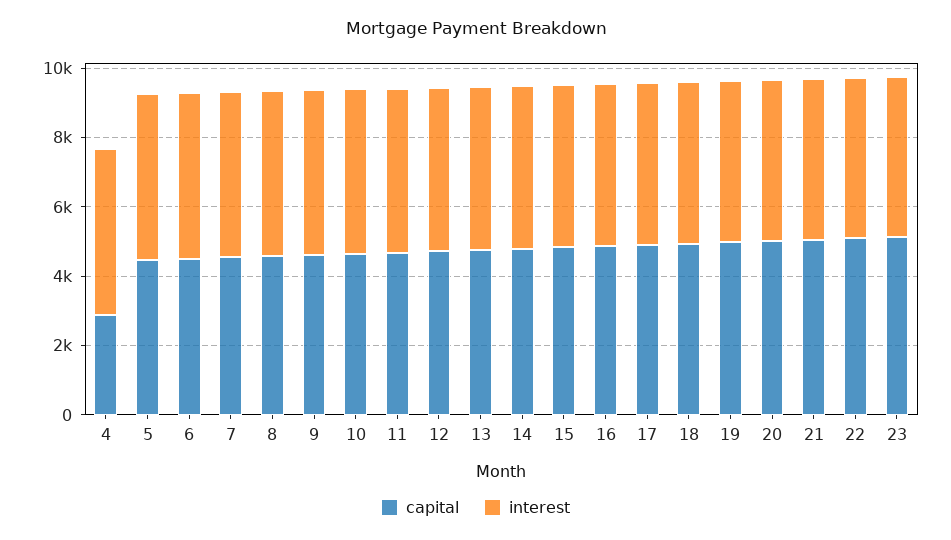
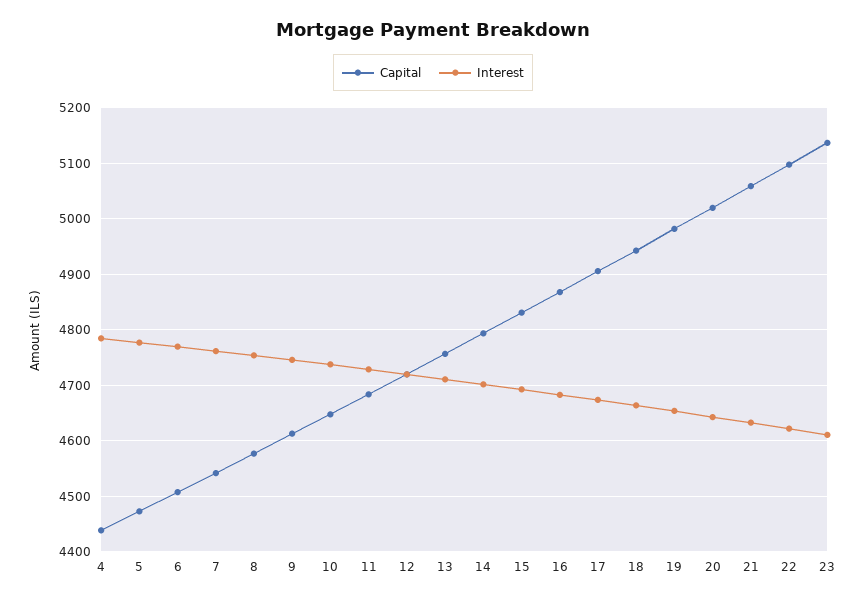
capital, 4: 3000 -> 4440

